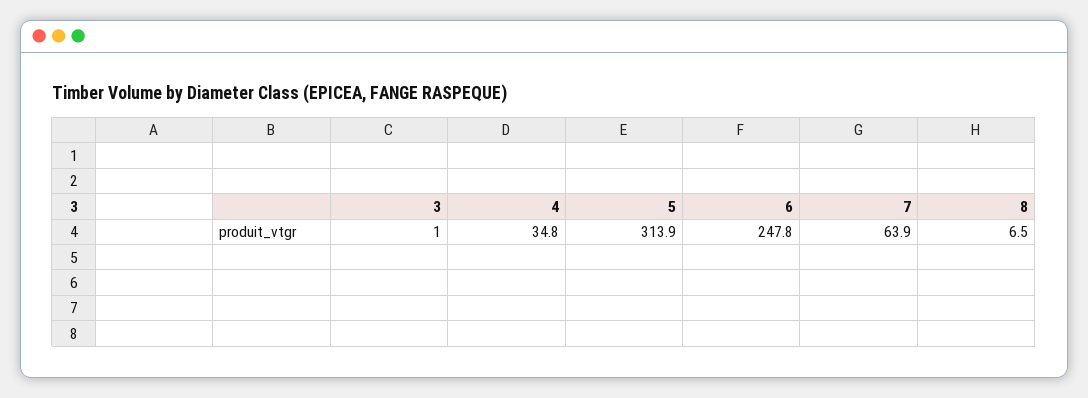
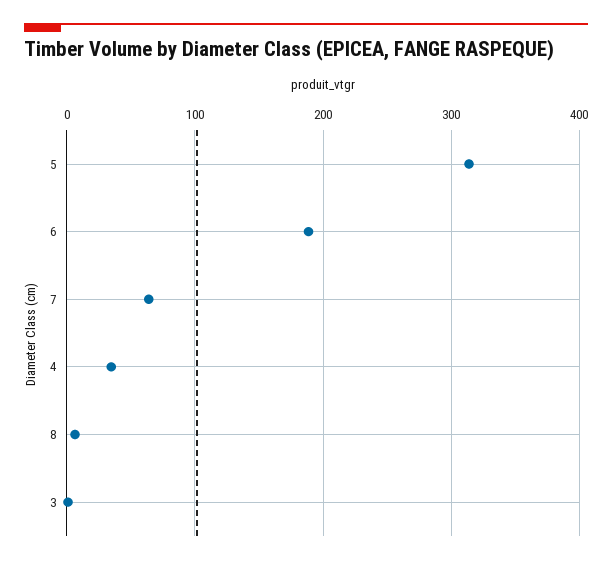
6: 247.8 -> 190

